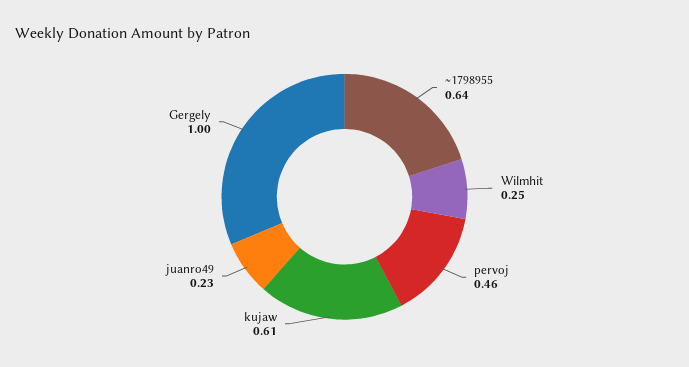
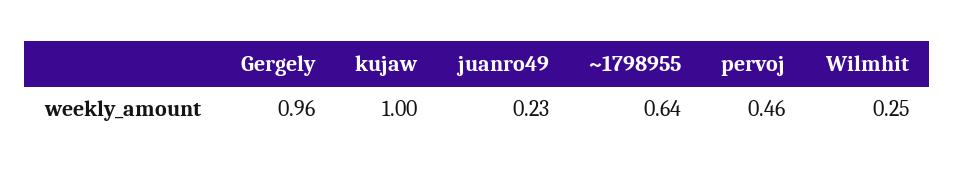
kujaw: 0.61 -> 1
Gergely: 1 -> 0.96

